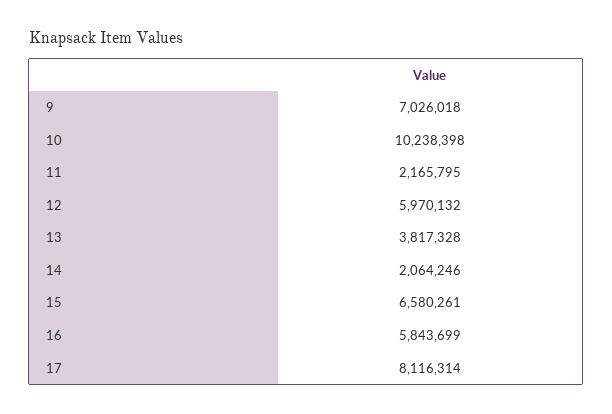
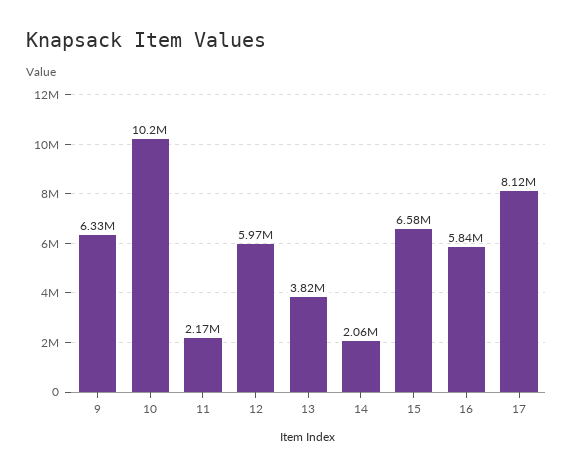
9: 7026018 -> 6330000

